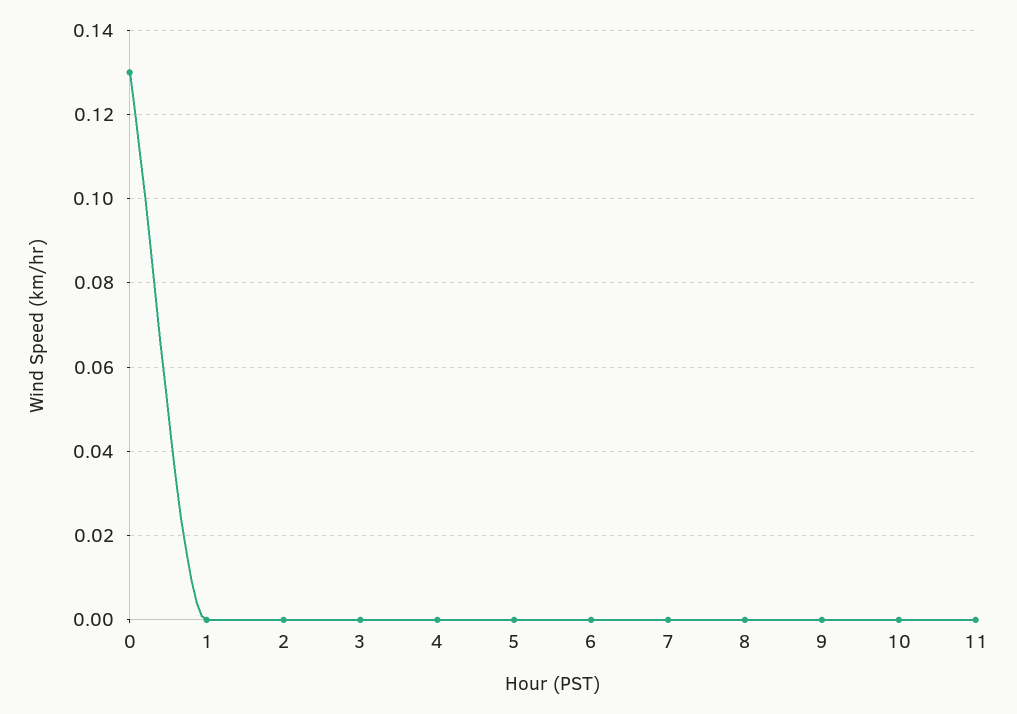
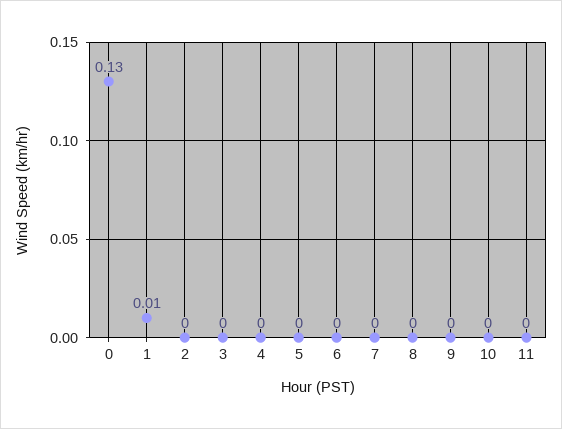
1: 0 -> 0.01

